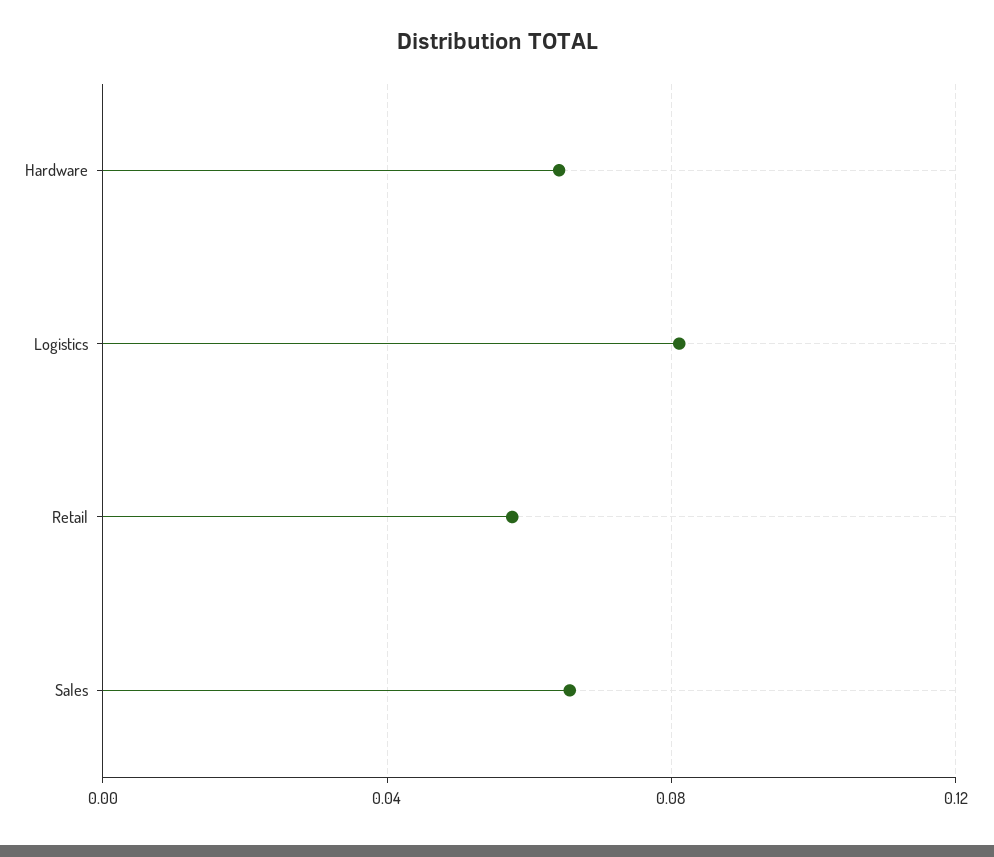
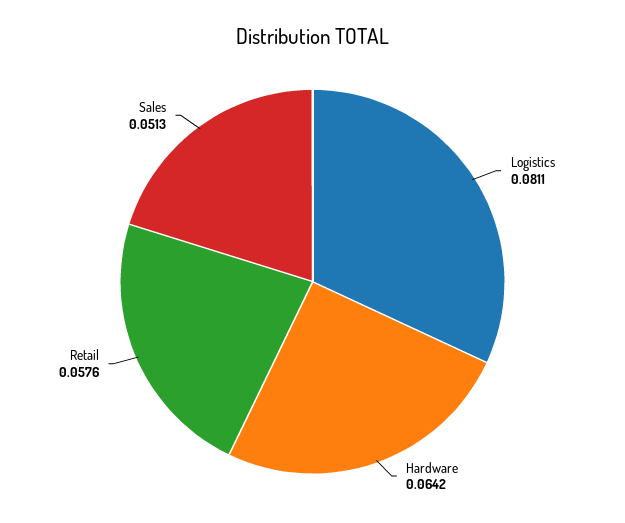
Sales: 0.065 -> 0.0513

